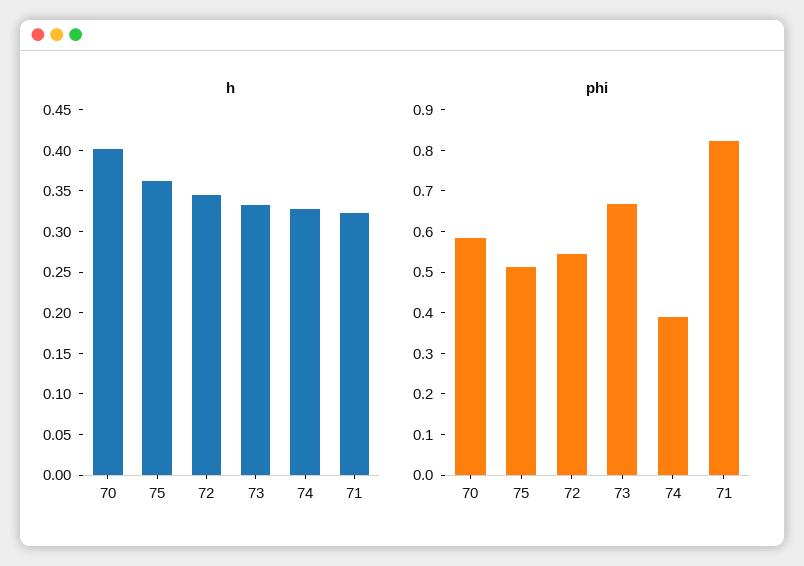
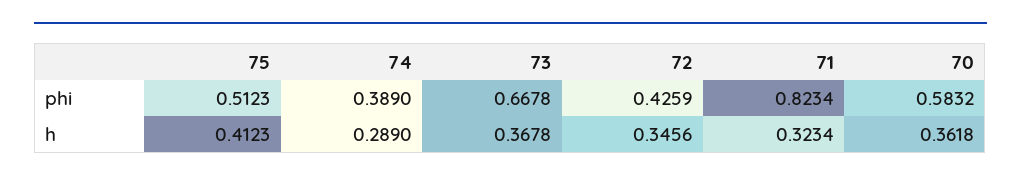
h, 70: 0.4 -> 0.3618
h, 75: 0.36 -> 0.4123
h, 73: 0.33 -> 0.3678
h, 74: 0.33 -> 0.289
phi, 72: 0.54 -> 0.4259

